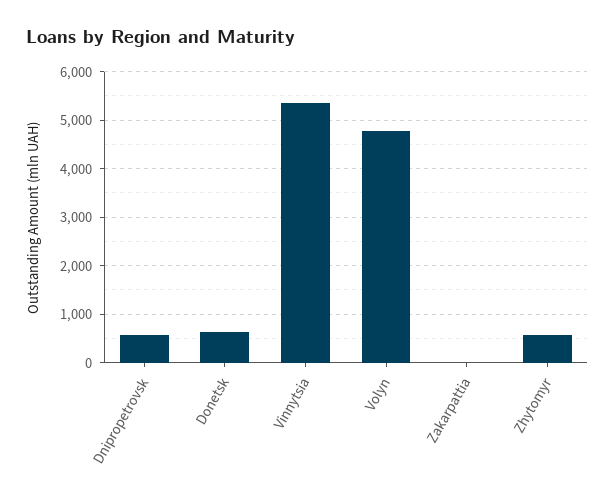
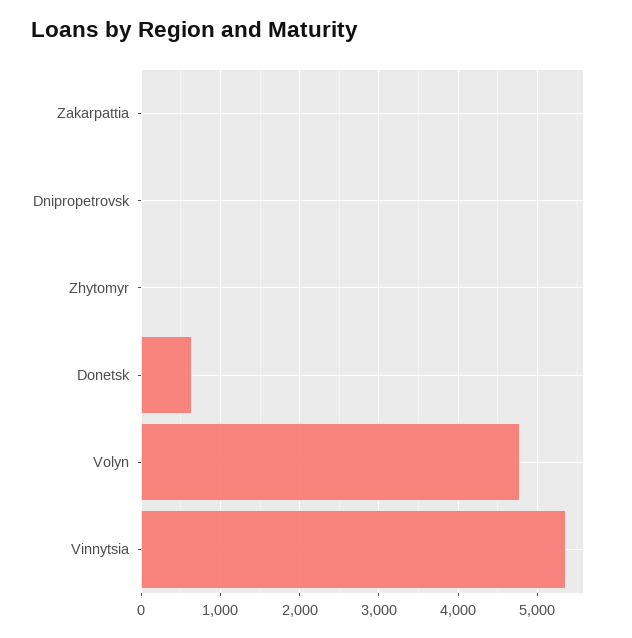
Dnipropetrovsk: 600 -> 0
Zhytomyr: 600 -> 0

